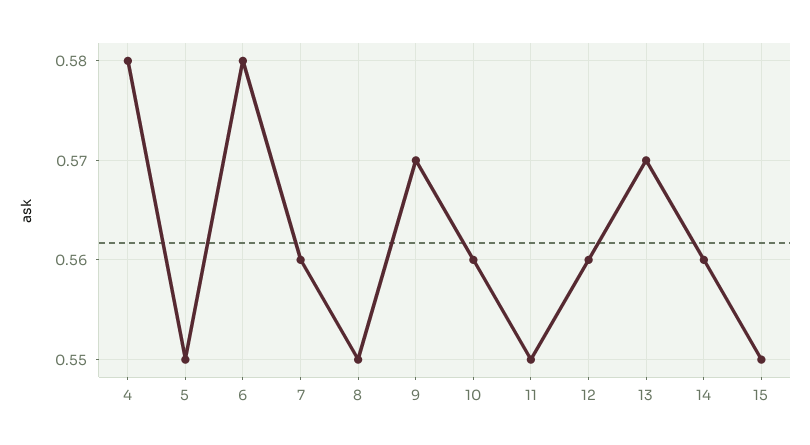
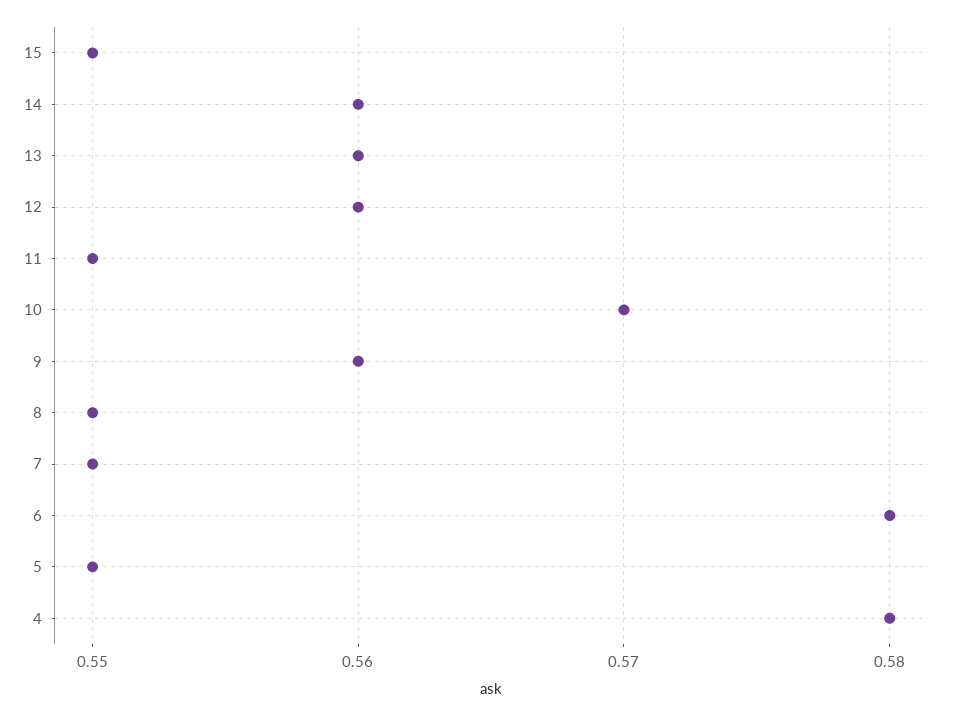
7: 0.56 -> 0.55
9: 0.57 -> 0.56
10: 0.56 -> 0.57
13: 0.57 -> 0.56

